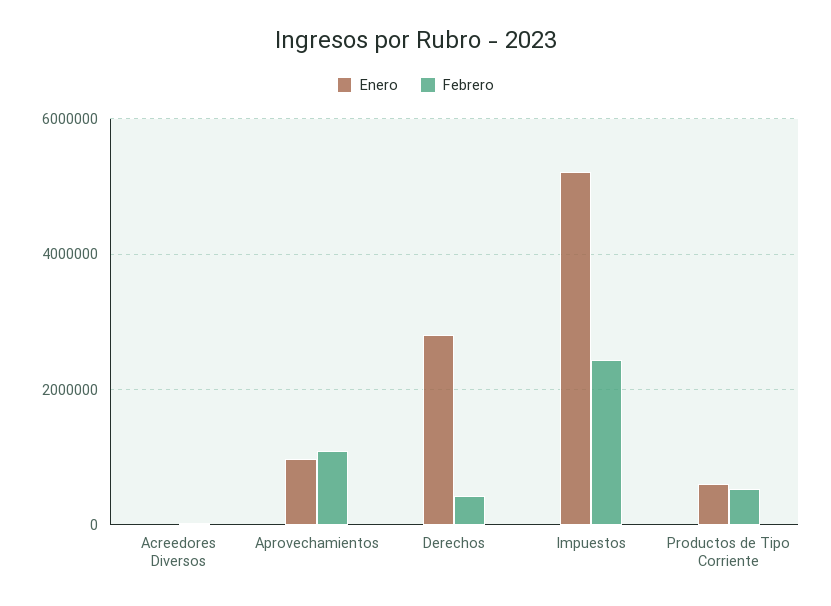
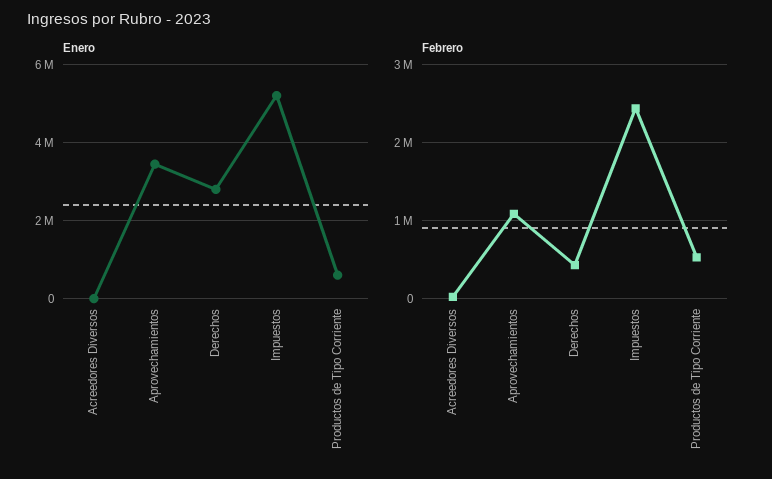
Enero, Aprovechamientos: 1000000 -> 3400000

